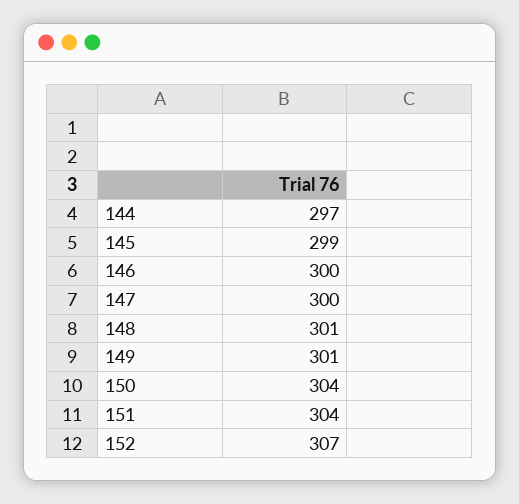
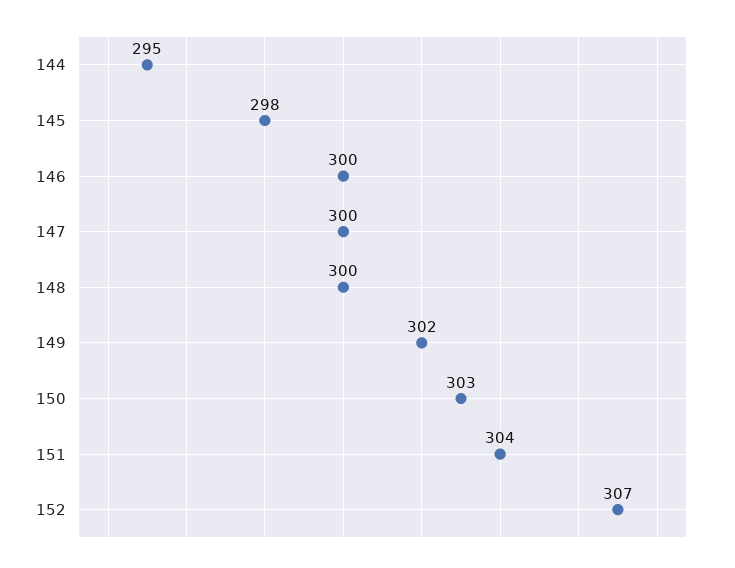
144: 297 -> 295
145: 299 -> 298
148: 301 -> 300
149: 301 -> 302
150: 304 -> 303

